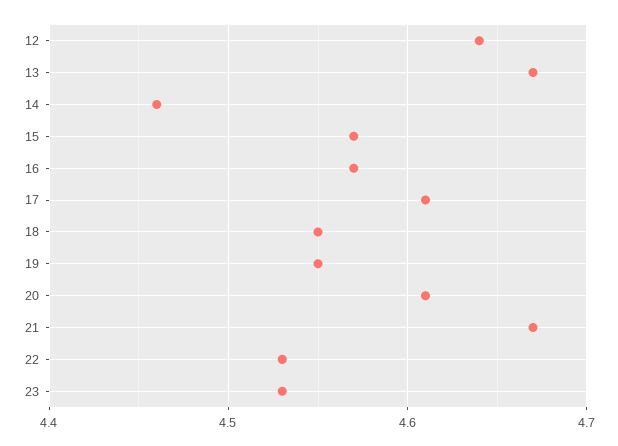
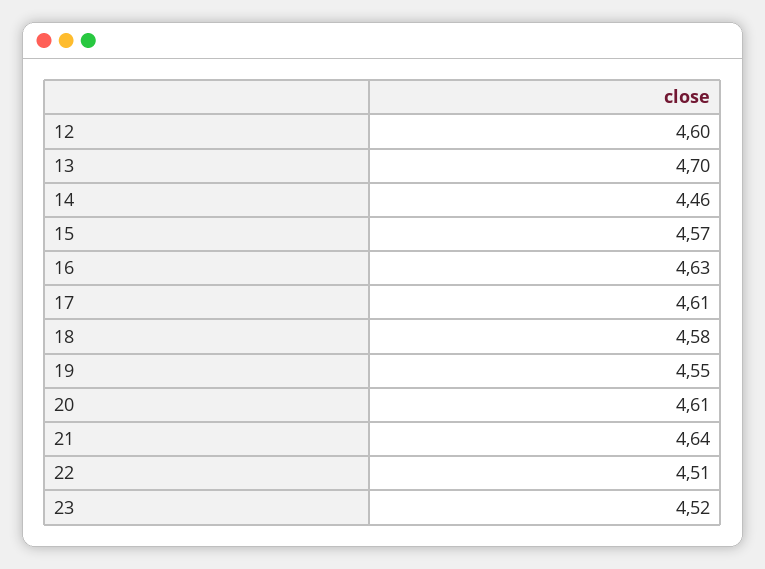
12: 4.64 -> 4.6
13: 4.67 -> 4.7
16: 4.57 -> 4.63
18: 4.55 -> 4.58
21: 4.67 -> 4.64
22: 4.53 -> 4.51
23: 4.53 -> 4.52

